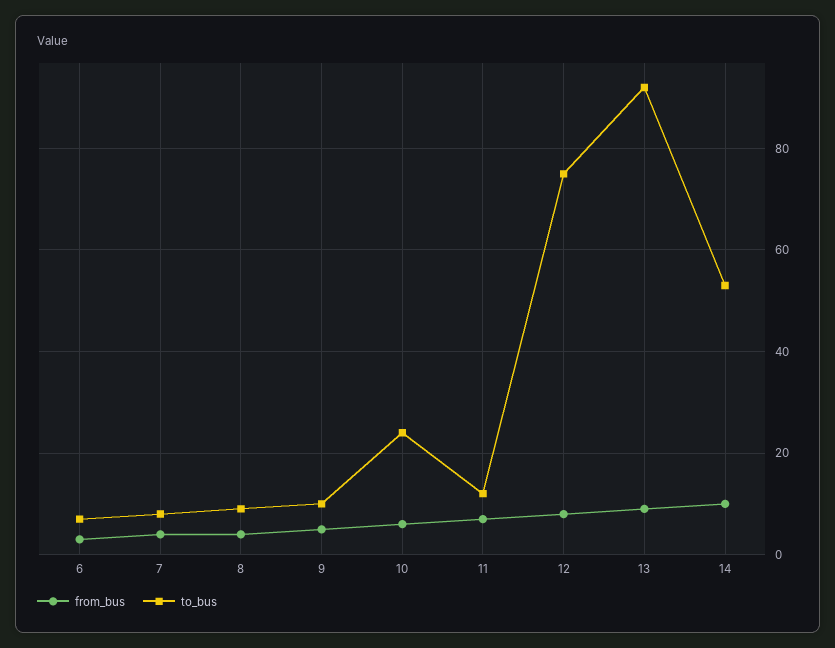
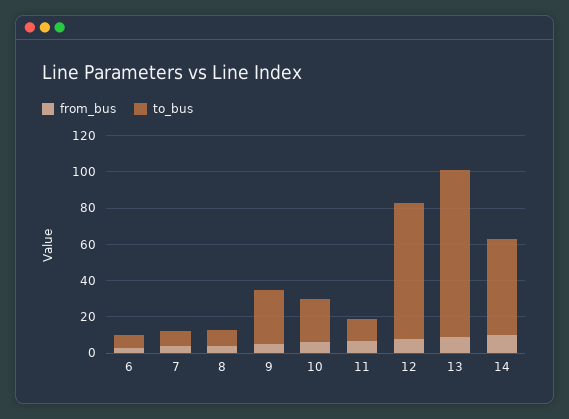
to_bus, 9: 10 -> 30

